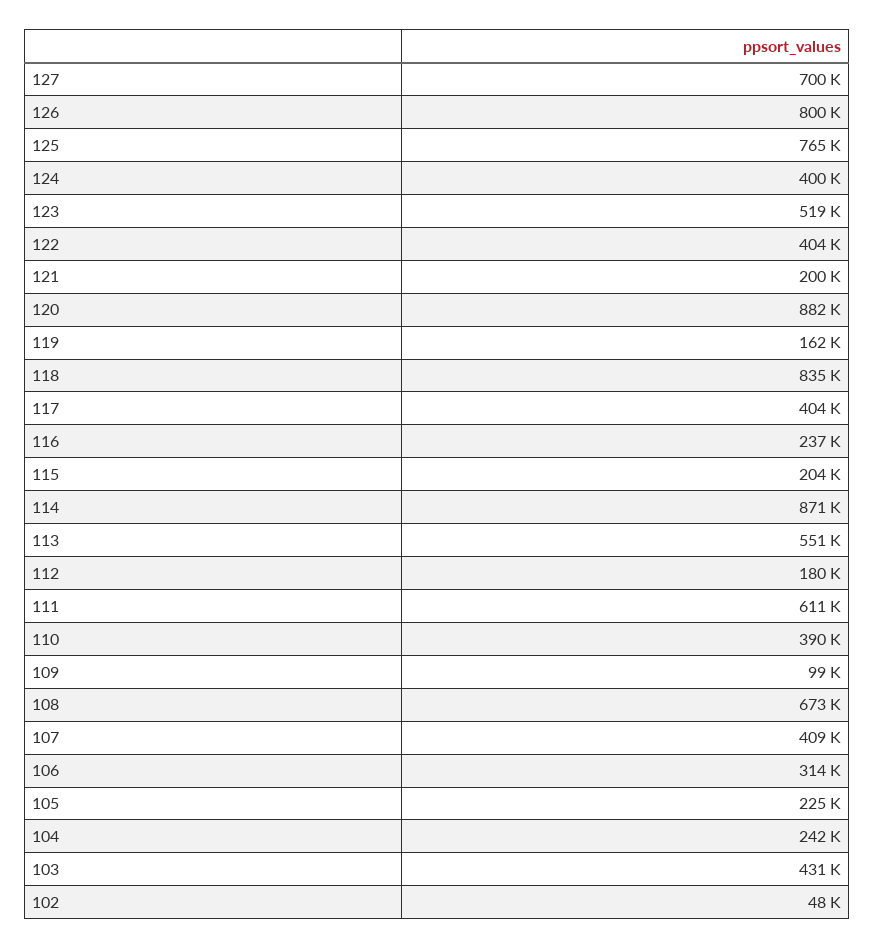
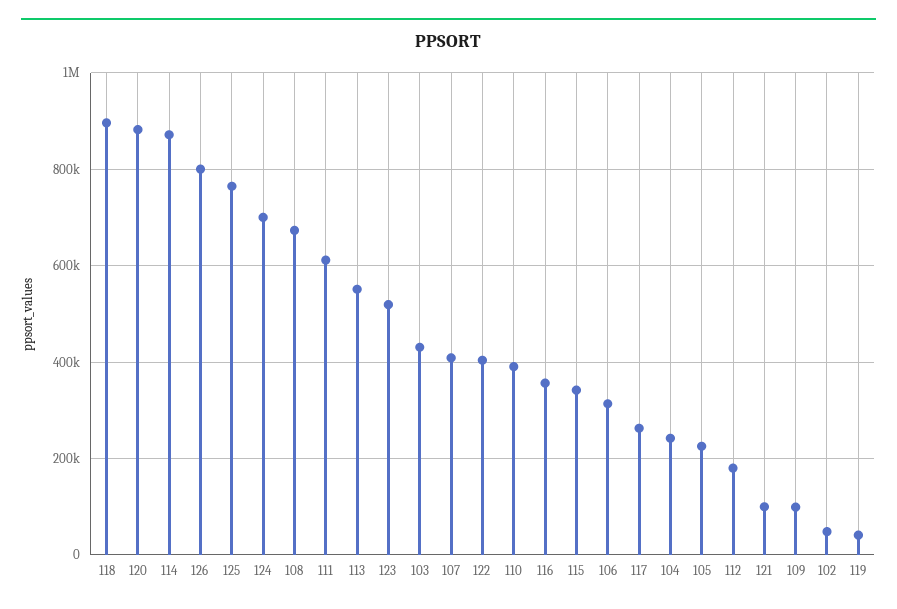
127: 700000 -> none
124: 400000 -> 700000
121: 200000 -> 100000
119: 162000 -> 40000
118: 835000 -> 900000
117: 404000 -> 260000
116: 237000 -> 360000
115: 204000 -> 340000

